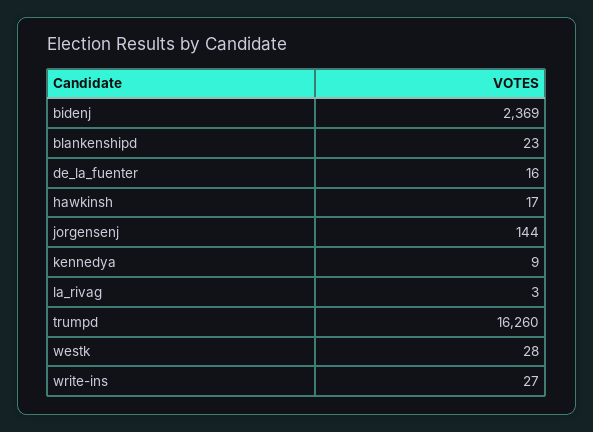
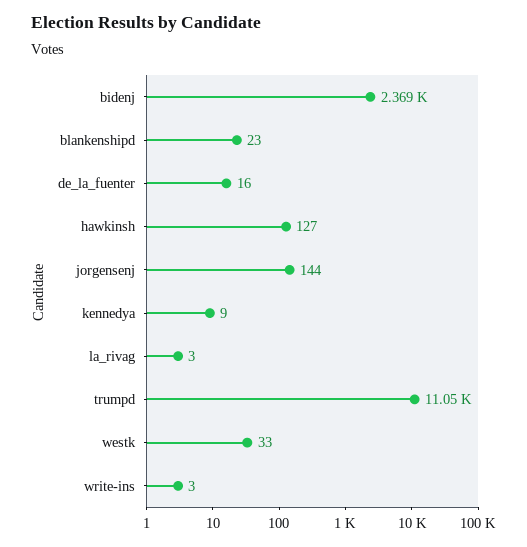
hawkinsh: 17 -> 127
trumpd: 16260 -> 11050
westk: 28 -> 33
write-ins: 27 -> 3

